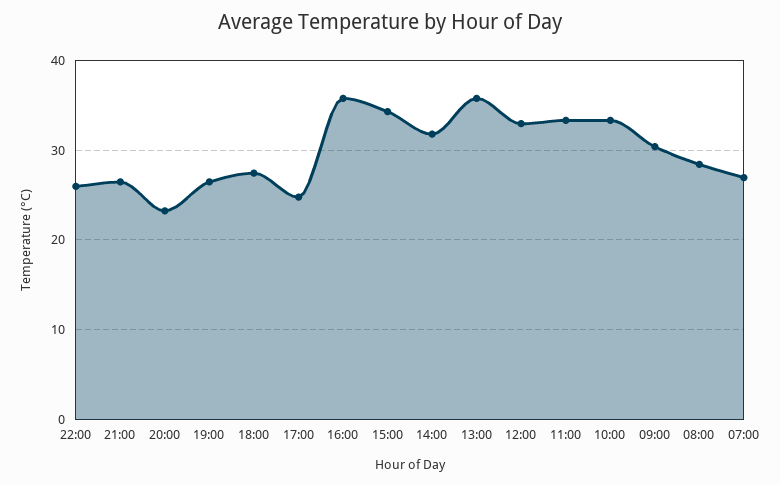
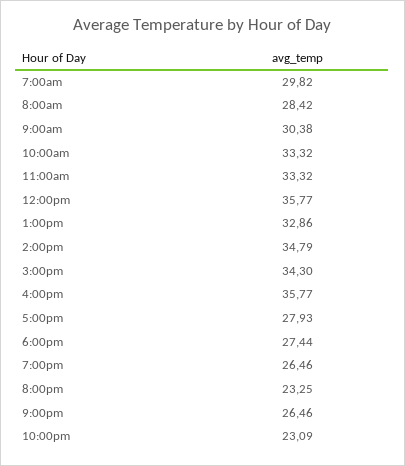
22:00: 26 -> 23.09
17:00: 25 -> 27.93
14:00: 32 -> 34.79
13:00: 36 -> 32.86
12:00: 33 -> 35.77
07:00: 27 -> 29.82

